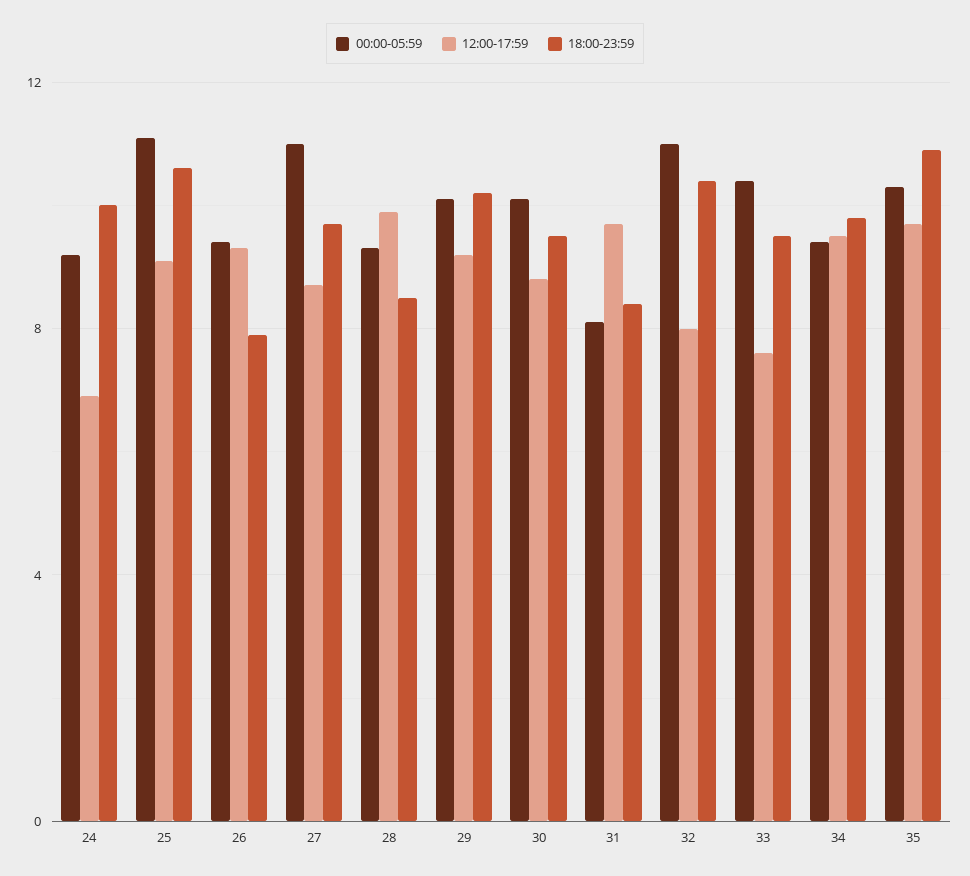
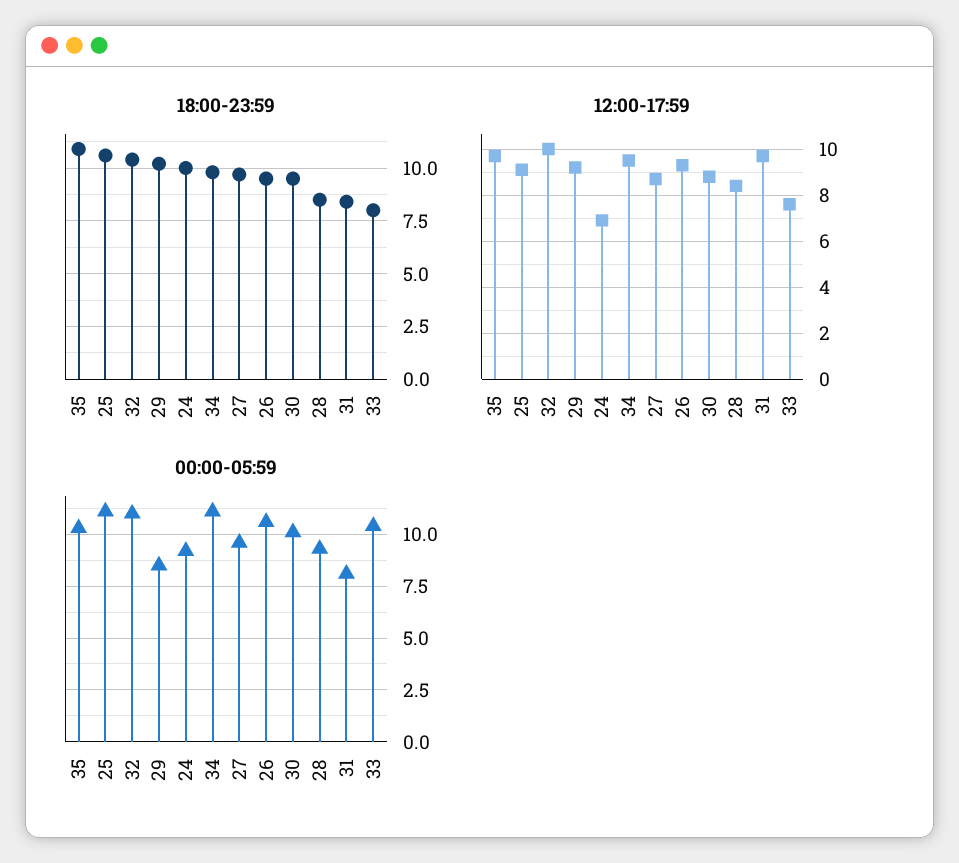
00:00-05:59, 26: 9.5 -> 10.5
18:00-23:59, 26: 8 -> 9.5
00:00-05:59, 27: 11 -> 9.5
12:00-17:59, 28: 10 -> 8.5
00:00-05:59, 29: 10 -> 8.5
12:00-17:59, 32: 8 -> 10
18:00-23:59, 33: 9.5 -> 8
00:00-05:59, 34: 9.5 -> 11

